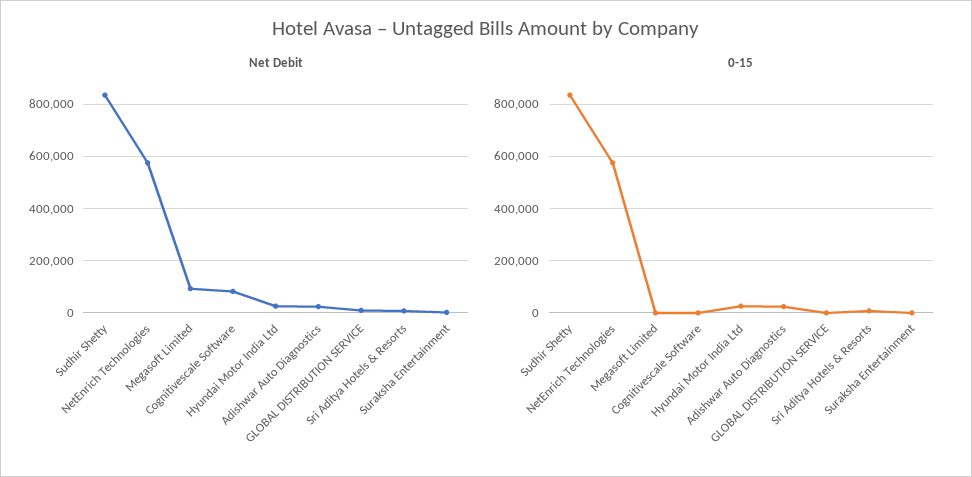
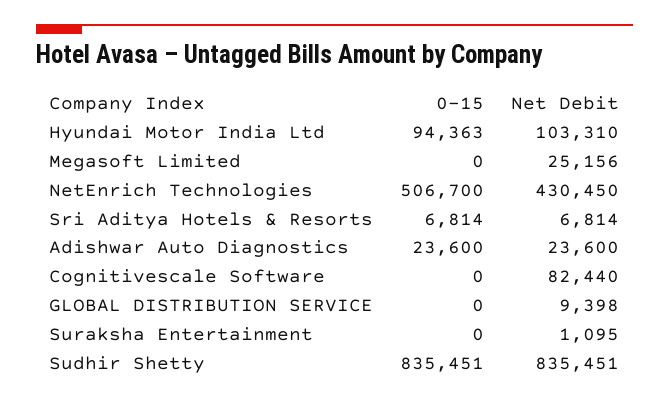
Net Debit, NetEnrich Technologies: 575000 -> 430450
Net Debit, Megasoft Limited: 100000 -> 25156
Net Debit, Hyundai Motor India Ltd: 25000 -> 103310
0-15, NetEnrich Technologies: 575000 -> 506700
0-15, Hyundai Motor India Ltd: 25000 -> 94363

